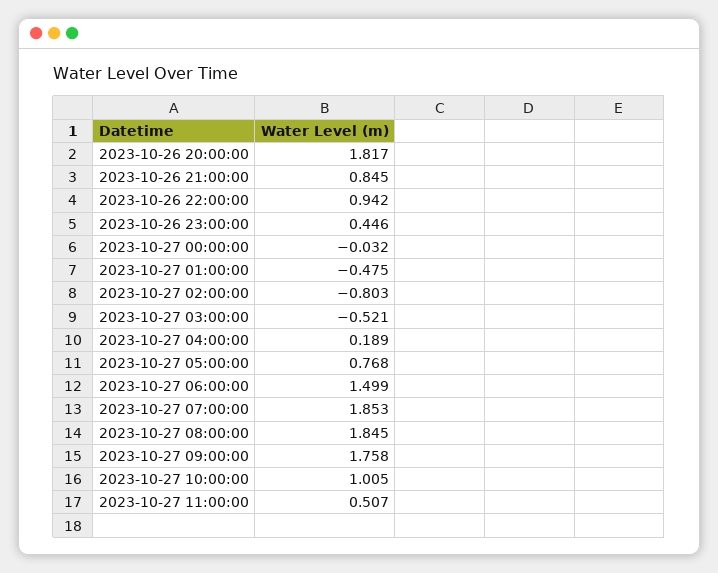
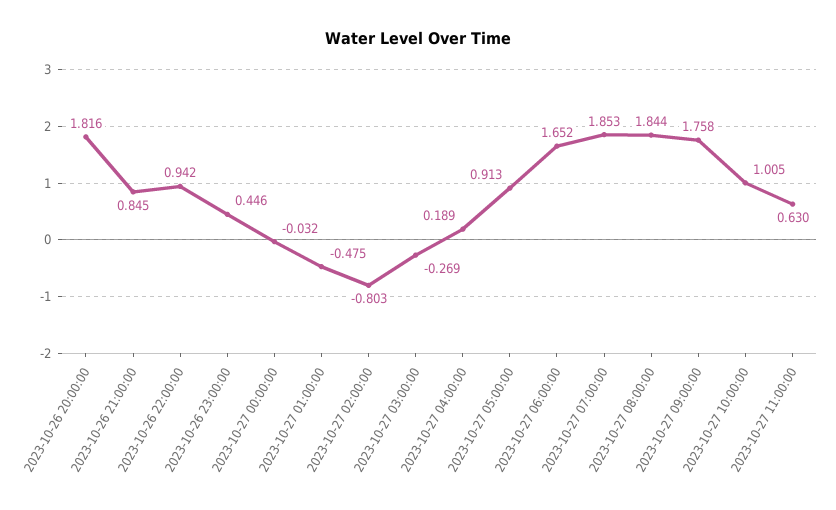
2023-10-26 20:00:00: 1.817 -> 1.816
2023-10-27 03:00:00: -0.521 -> -0.269
2023-10-27 05:00:00: 0.768 -> 0.913
2023-10-27 06:00:00: 1.499 -> 1.652
2023-10-27 08:00:00: 1.845 -> 1.844
2023-10-27 11:00:00: 0.507 -> 0.63

